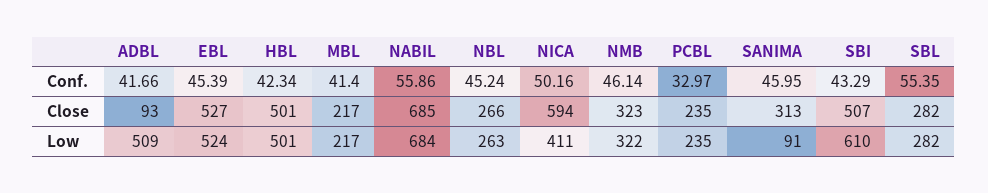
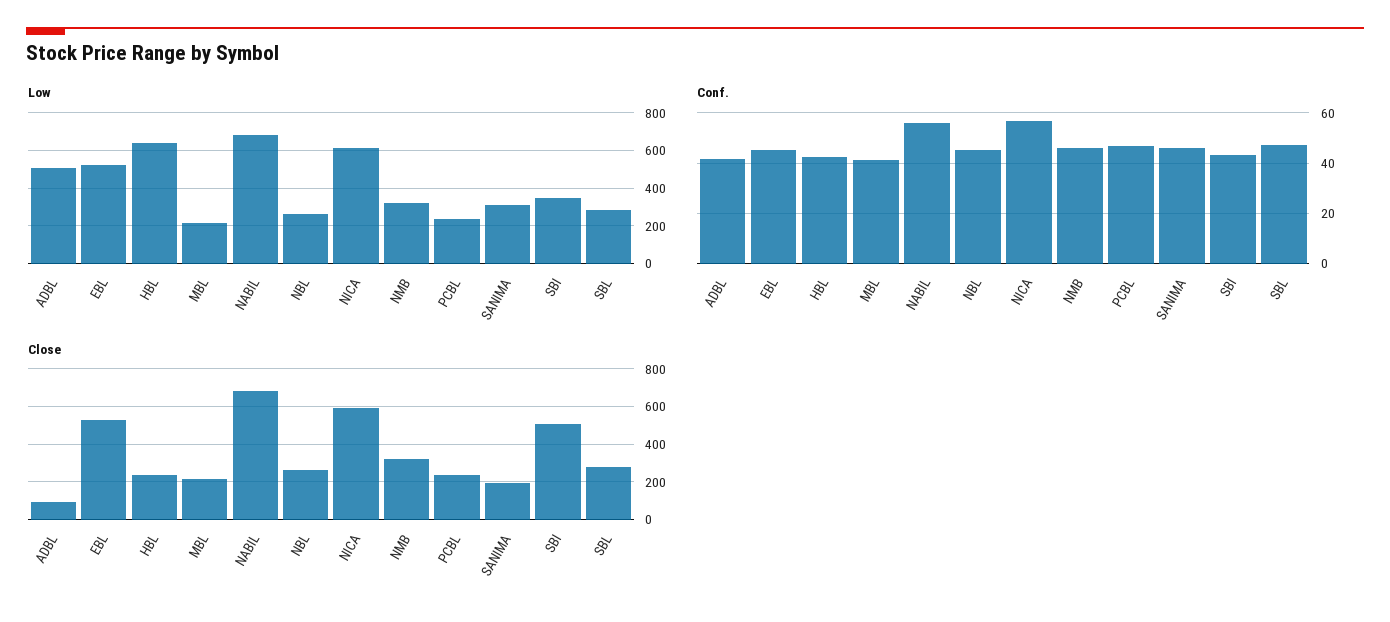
Conf., NICA: 50.16 -> 57.5
Conf., PCBL: 32.97 -> 47.5
Conf., SBL: 55.35 -> 47.5
Close, HBL: 501 -> 250
Close, SANIMA: 313 -> 200
Low, HBL: 501 -> 650
Low, NICA: 411 -> 600
Low, SANIMA: 91 -> 300
Low, SBI: 610 -> 350

